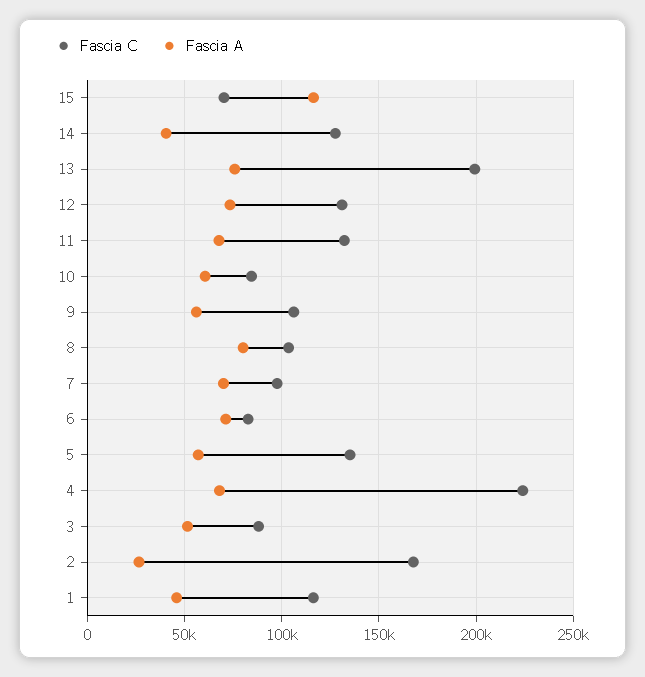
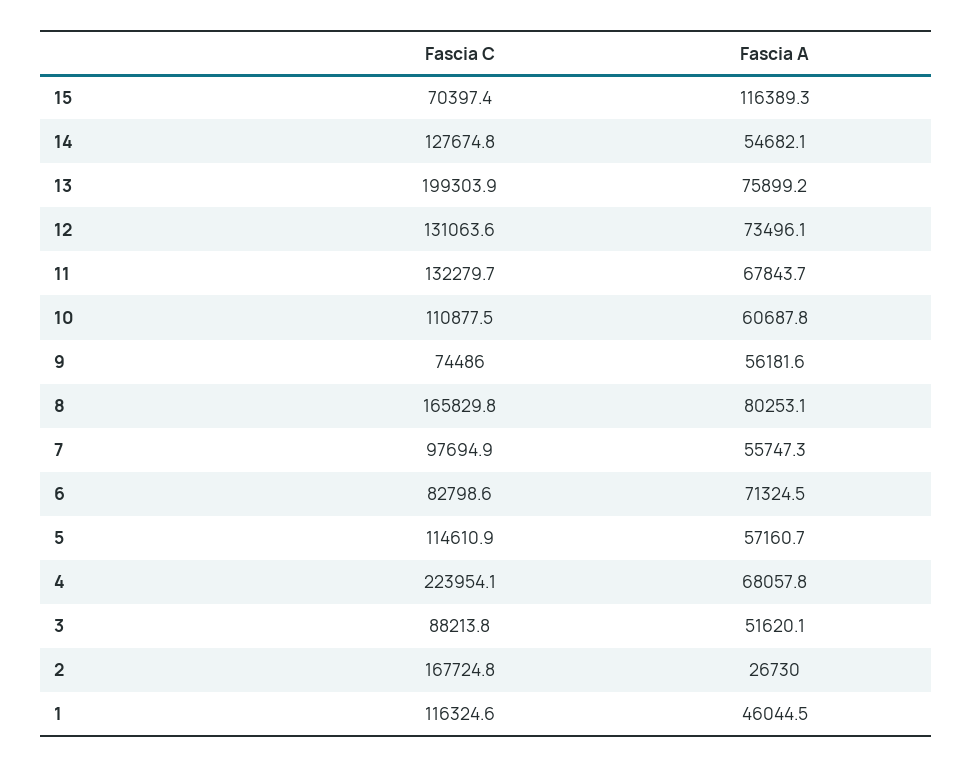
Fascia A, 14: 40000 -> 54682.1
Fascia C, 10: 85000 -> 110877.5
Fascia C, 9: 105000 -> 74486
Fascia C, 8: 105000 -> 165829.8
Fascia A, 7: 70000 -> 55747.3
Fascia C, 5: 135000 -> 114610.9

